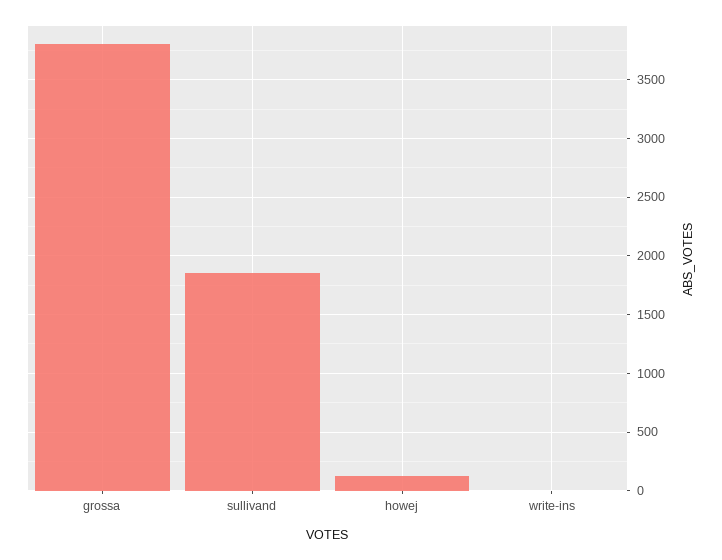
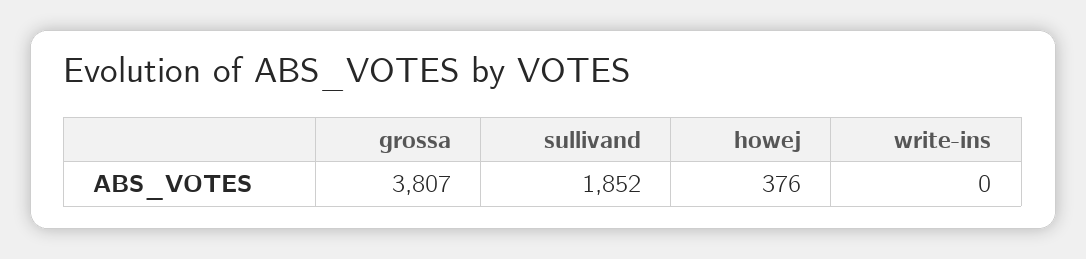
howej: 100 -> 376

